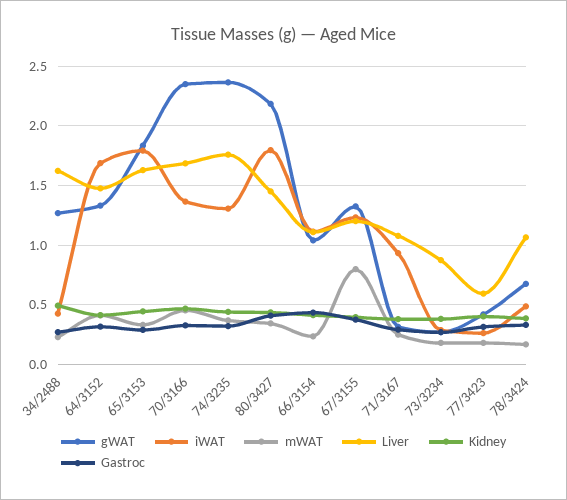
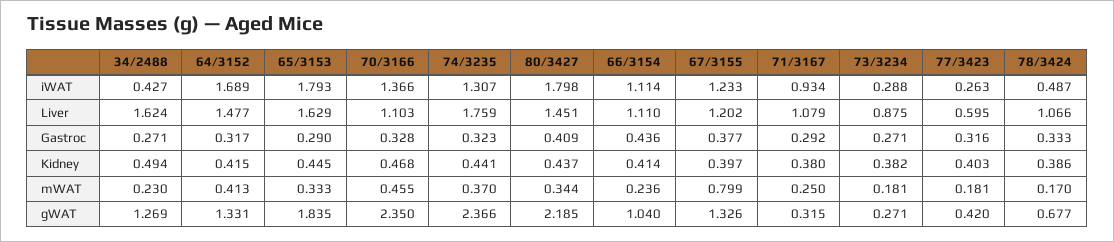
Liver, 70/3166: 1.7 -> 1.103

